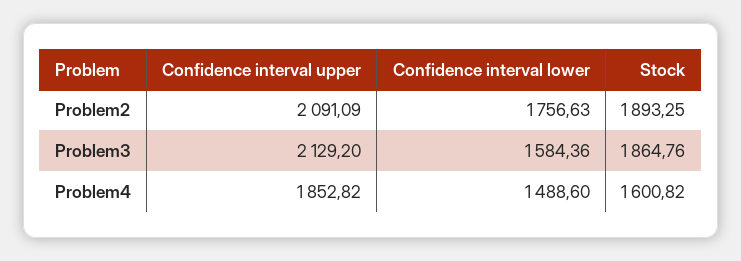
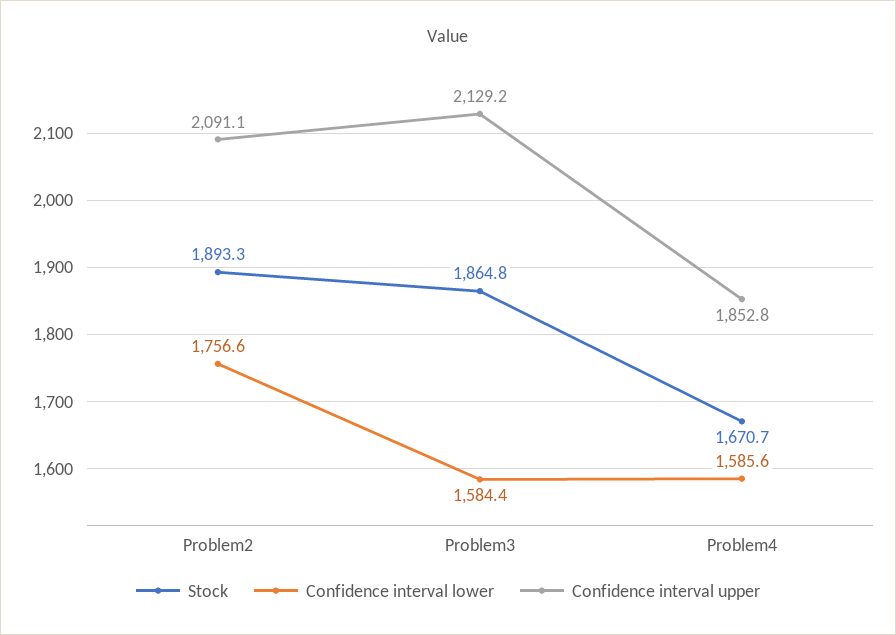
Confidence interval lower, Problem4: 1488.6 -> 1585.6
Stock, Problem4: 1600.82 -> 1670.7

